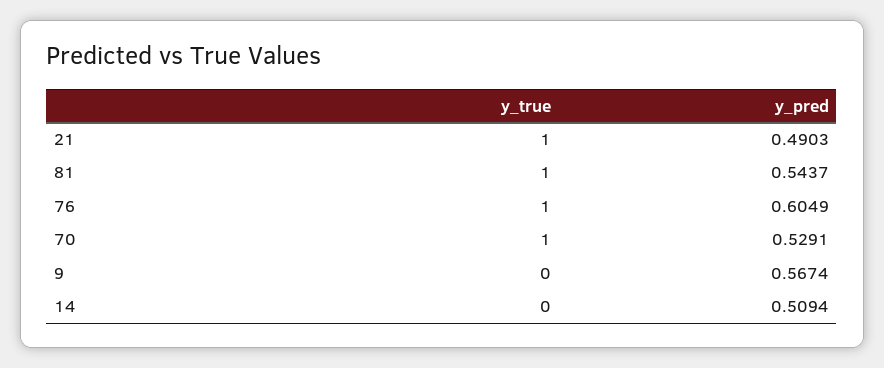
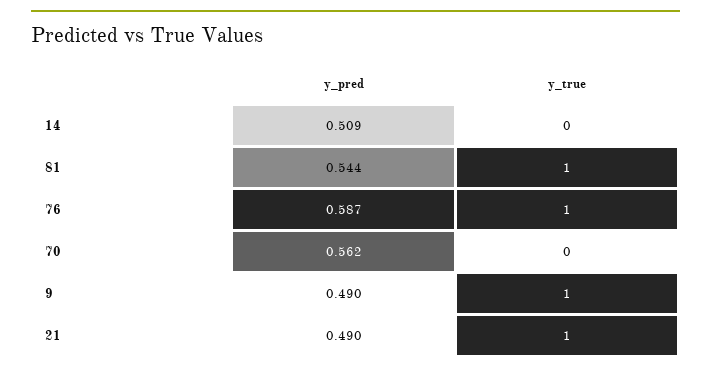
y_pred, 76: 0.6049 -> 0.587
y_true, 70: 1 -> 0
y_pred, 70: 0.5291 -> 0.562
y_true, 9: 0 -> 1
y_pred, 9: 0.5674 -> 0.49

